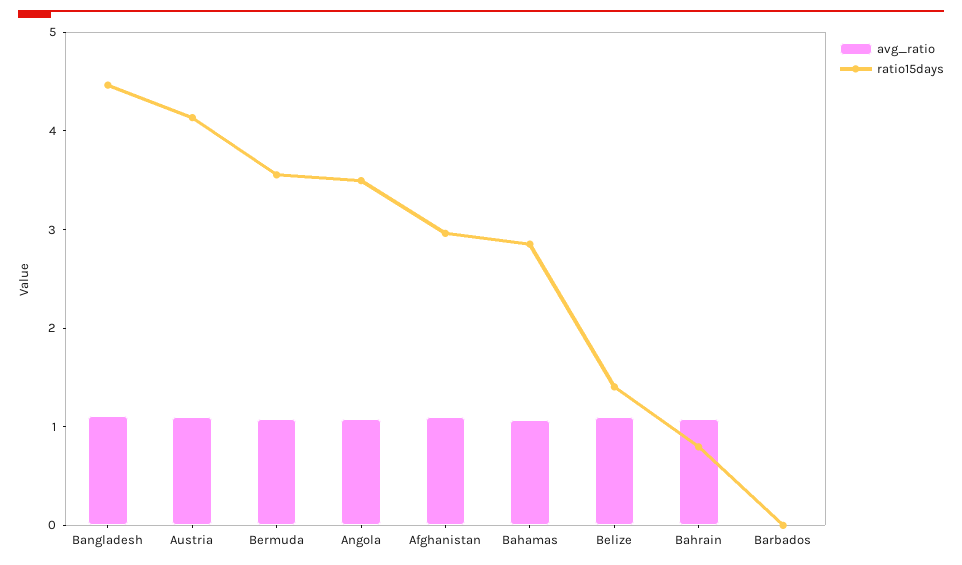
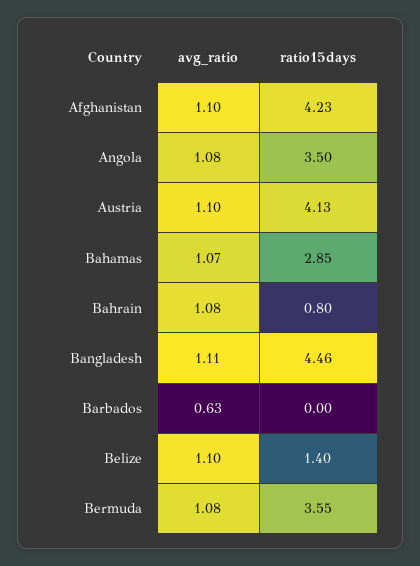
ratio15days, Afghanistan: 3 -> 4.23
avg_ratio, Barbados: 0 -> 0.63

